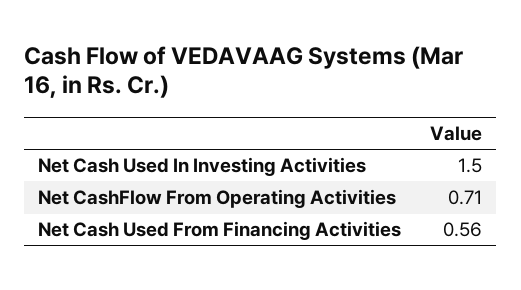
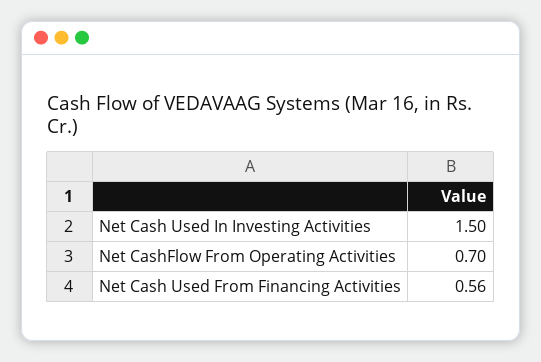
Net CashFlow From Operating Activities: 0.71 -> 0.7

